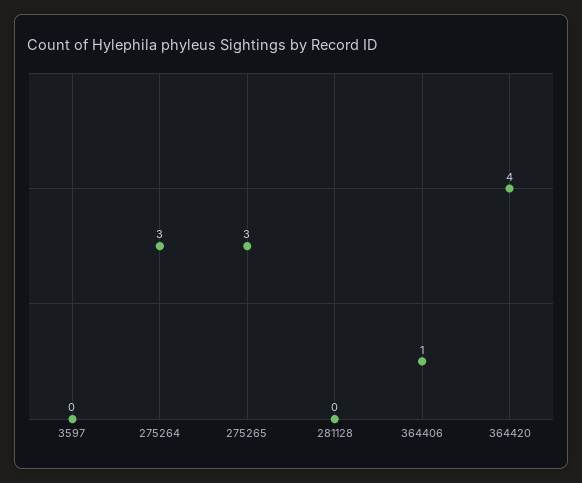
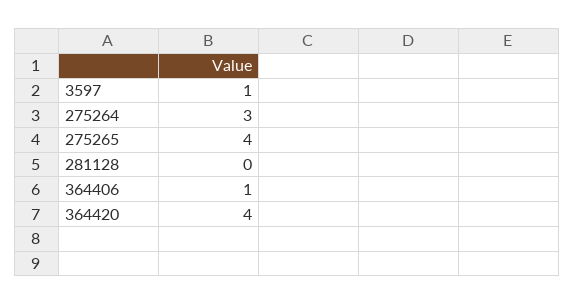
3597: 0 -> 1
275265: 3 -> 4

